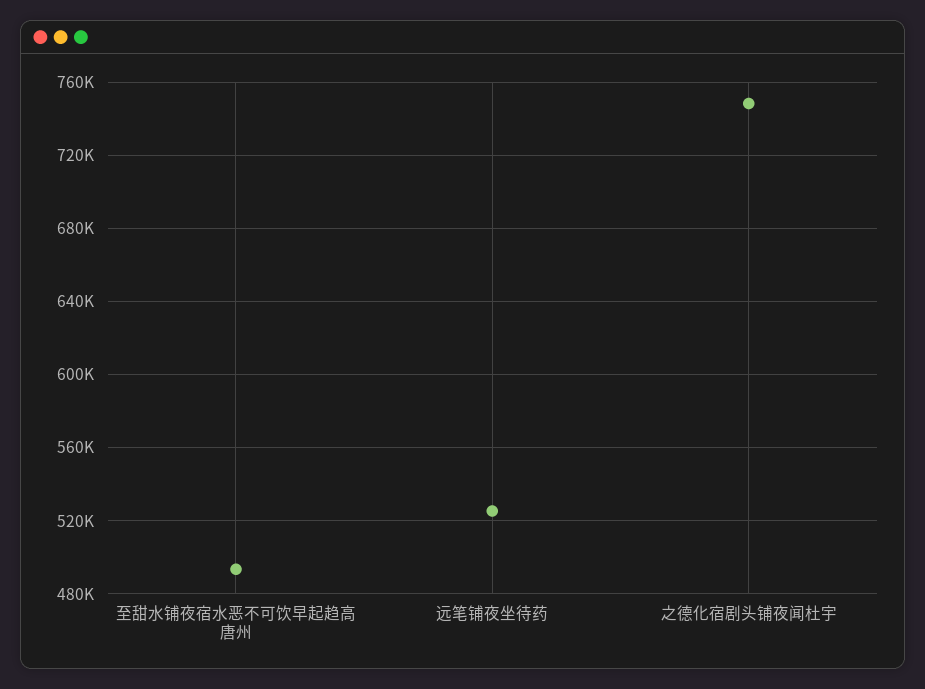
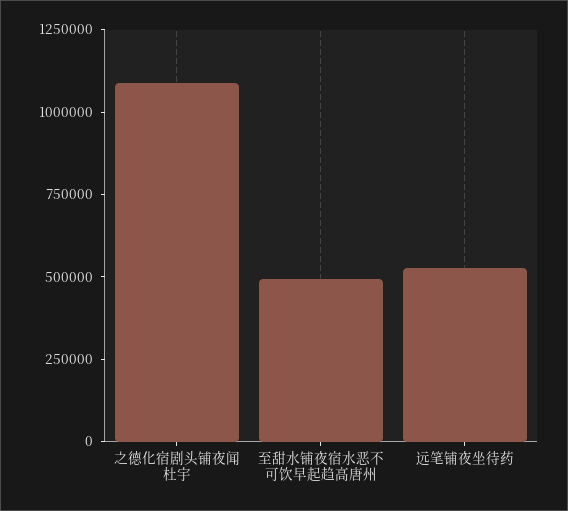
之德化宿剧头铺夜闻杜宇: 750000 -> 1100000

